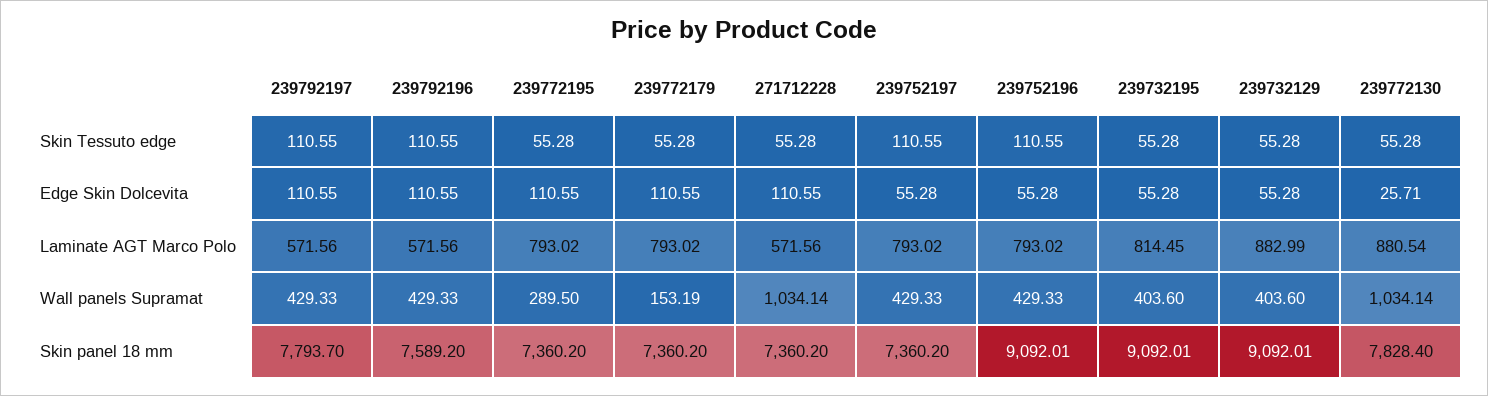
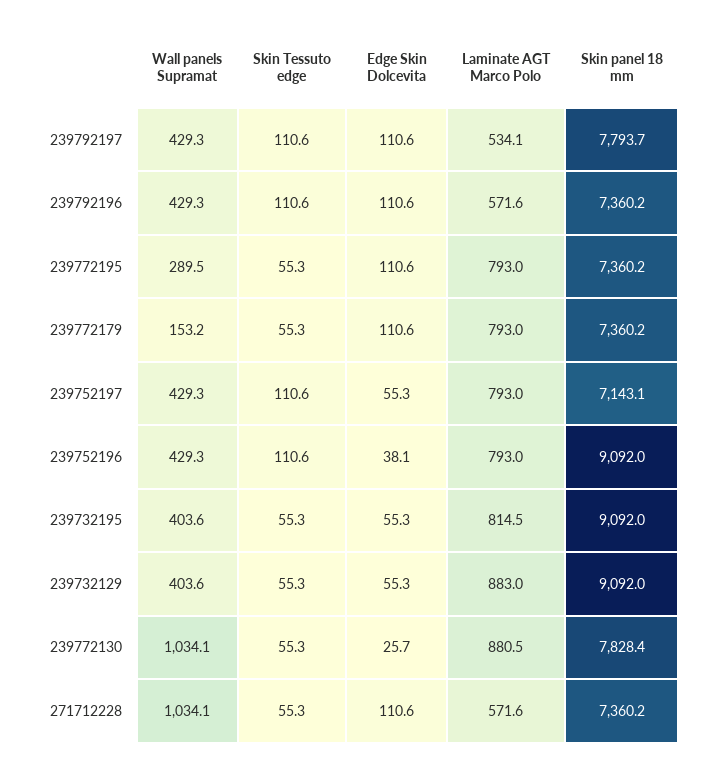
239752196, Edge Skin Dolcevita: 55.28 -> 38.1
239792197, Laminate AGT Marco Polo: 571.56 -> 534.1
239792196, Skin panel 18 mm: 7589.2 -> 7360.2
239752197, Skin panel 18 mm: 7360.2 -> 7143.1

